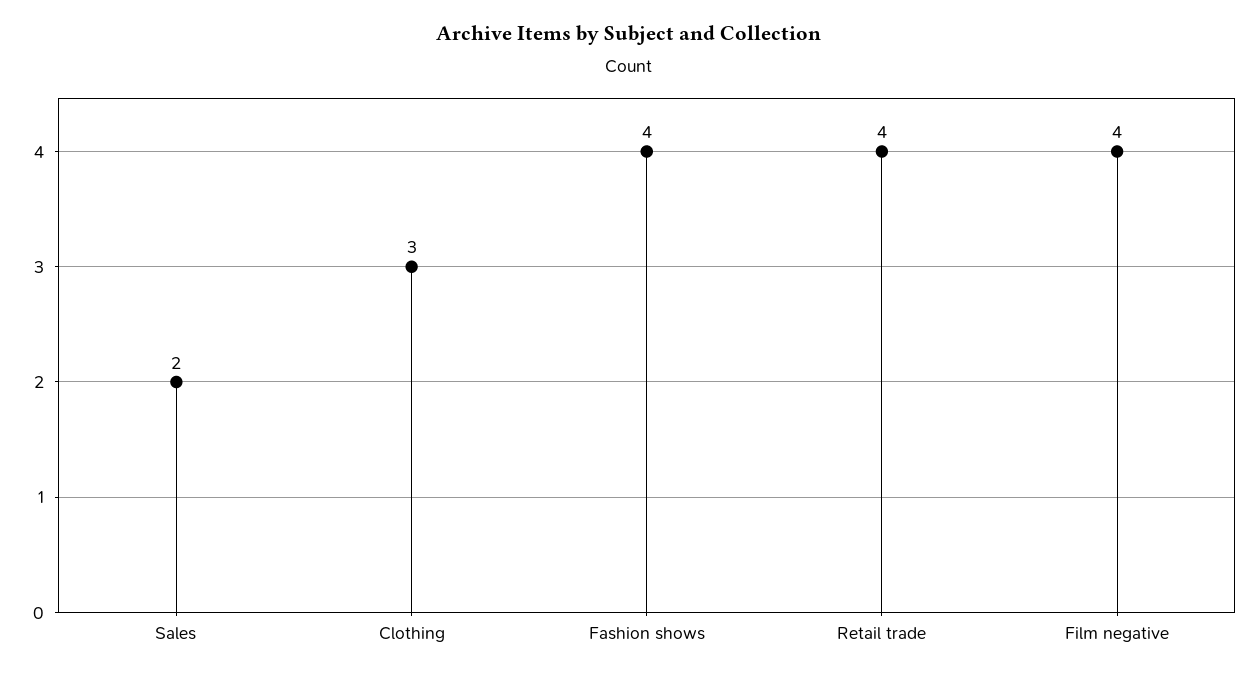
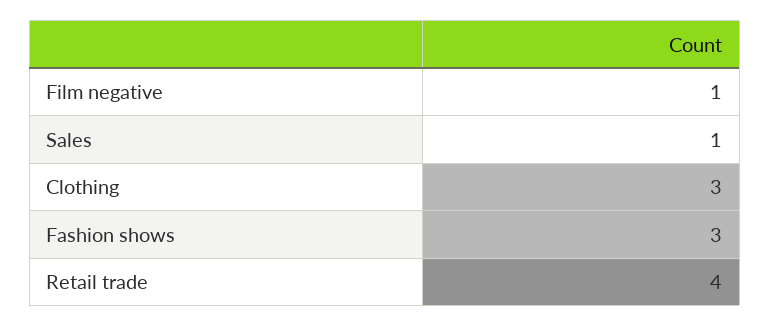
Sales: 2 -> 1
Fashion shows: 4 -> 3
Film negative: 4 -> 1

